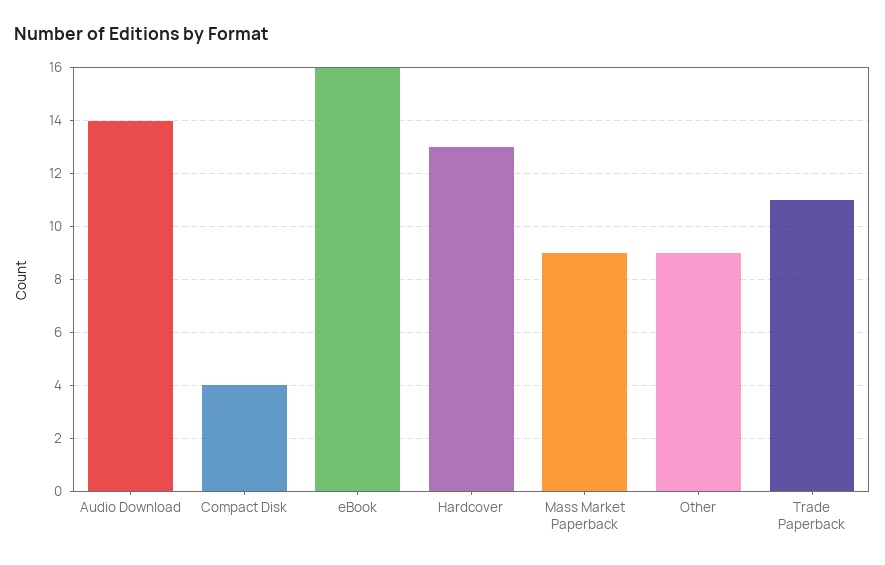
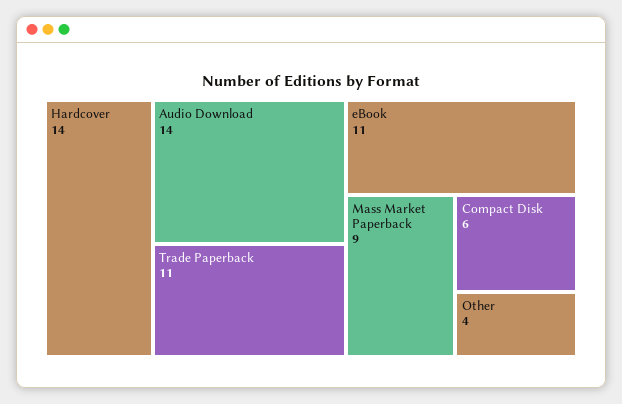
Compact Disk: 4 -> 6
eBook: 16 -> 11
Hardcover: 13 -> 14
Other: 9 -> 4

